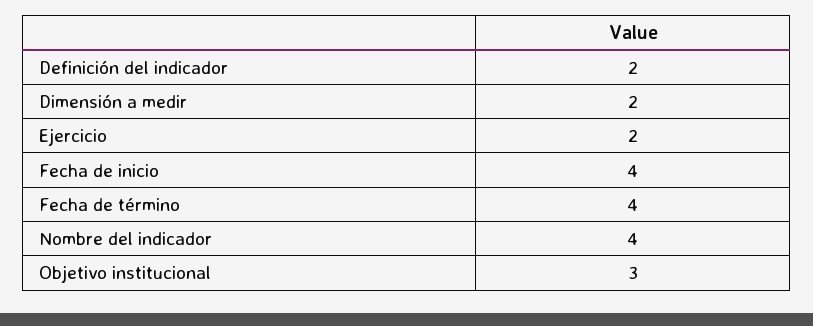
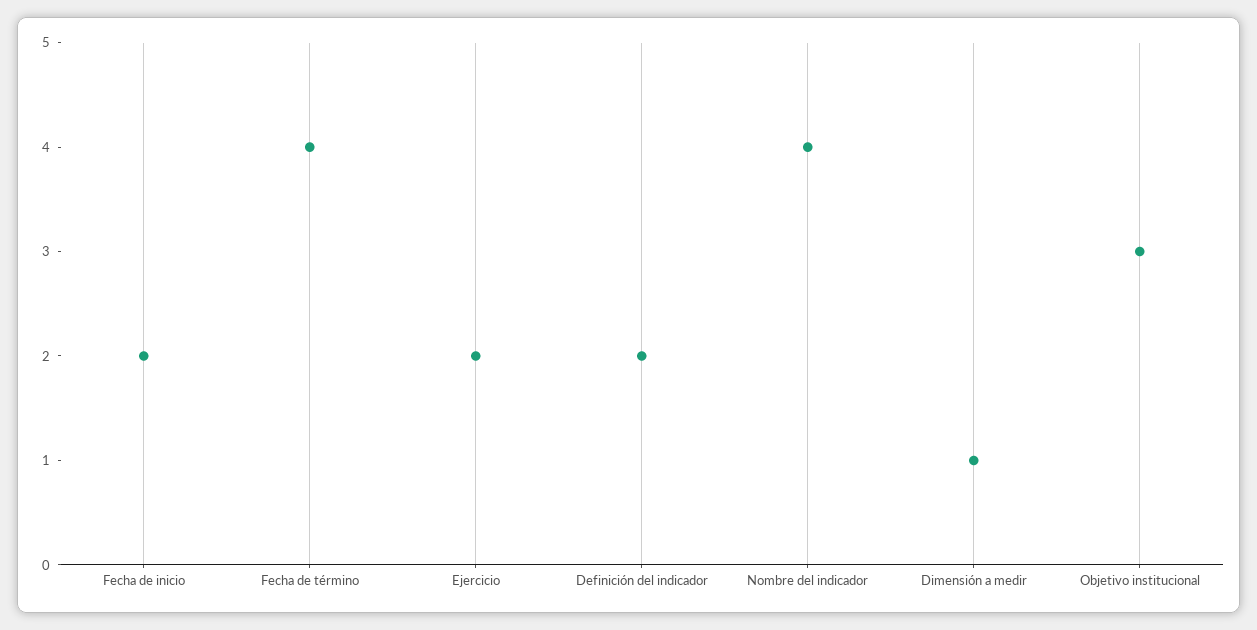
Dimensión a medir: 2 -> 1
Fecha de inicio: 4 -> 2

